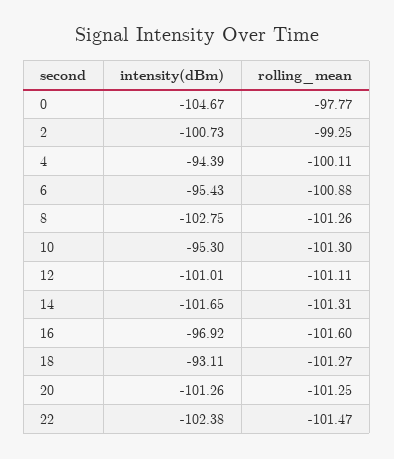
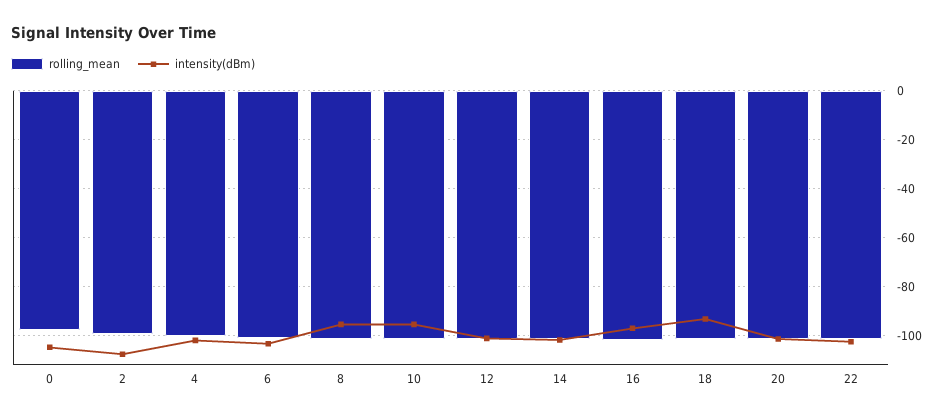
intensity(dBm), 2: -100.73 -> -107.5
intensity(dBm), 4: -94.39 -> -102.5
intensity(dBm), 6: -95.43 -> -102.5
intensity(dBm), 8: -102.75 -> -95

